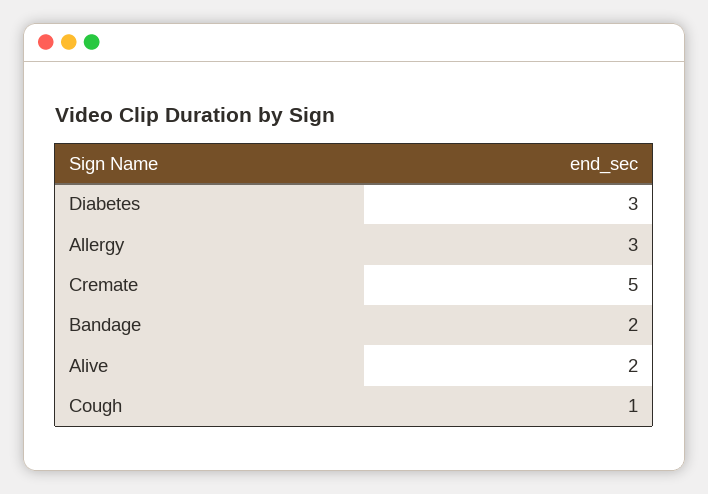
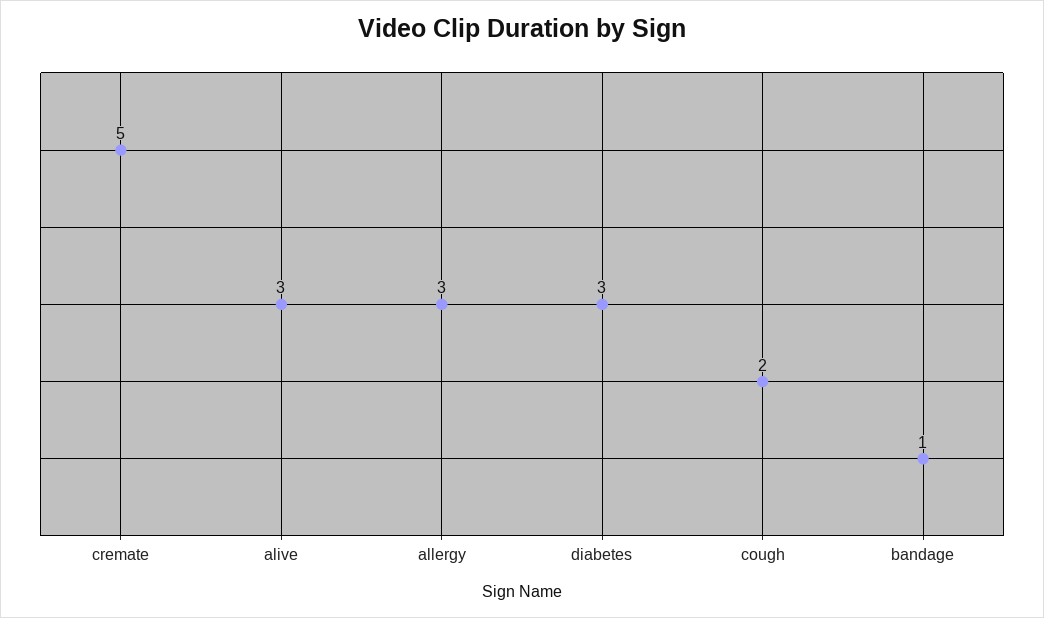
Bandage: 2 -> 1
Alive: 2 -> 3
Cough: 1 -> 2

